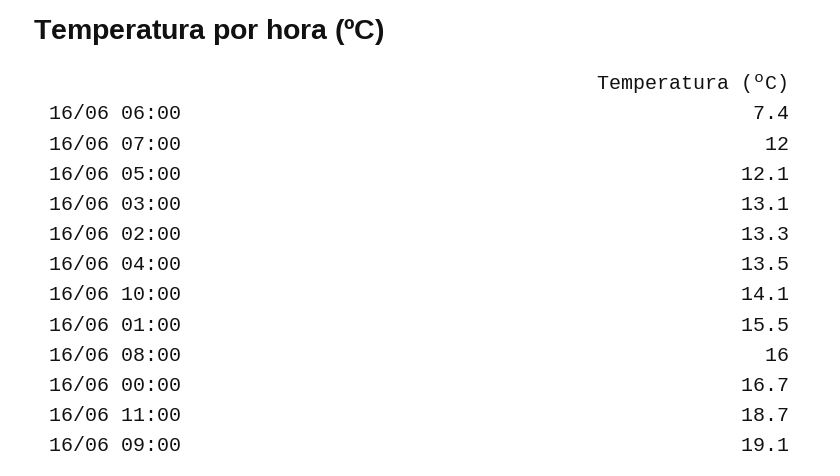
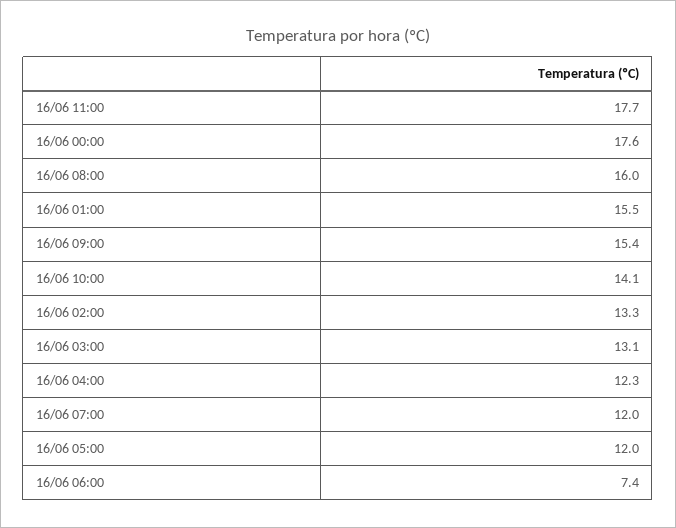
16/06 05:00: 12.1 -> 12
16/06 04:00: 13.5 -> 12.3
16/06 00:00: 16.7 -> 17.6
16/06 11:00: 18.7 -> 17.7
16/06 09:00: 19.1 -> 15.4

